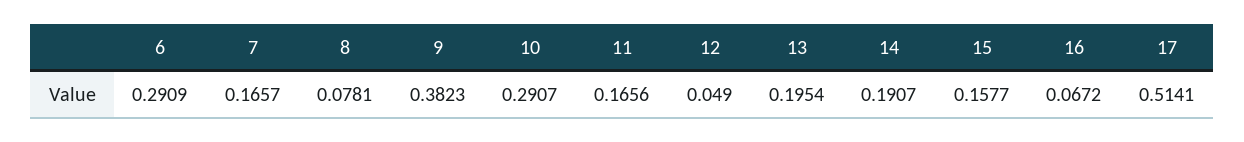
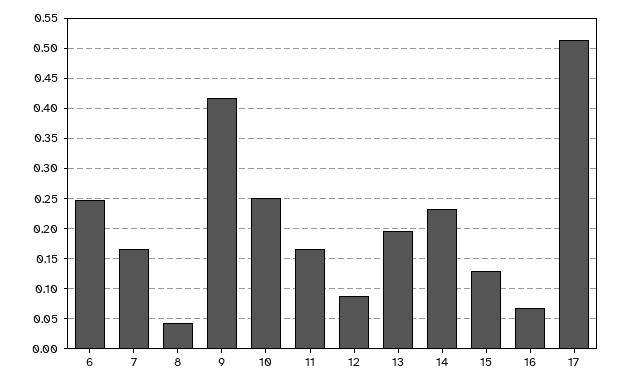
6: 0.2909 -> 0.25
8: 0.0781 -> 0.04
9: 0.3823 -> 0.42
10: 0.2907 -> 0.25
12: 0.049 -> 0.09
14: 0.1907 -> 0.23
15: 0.1577 -> 0.13

